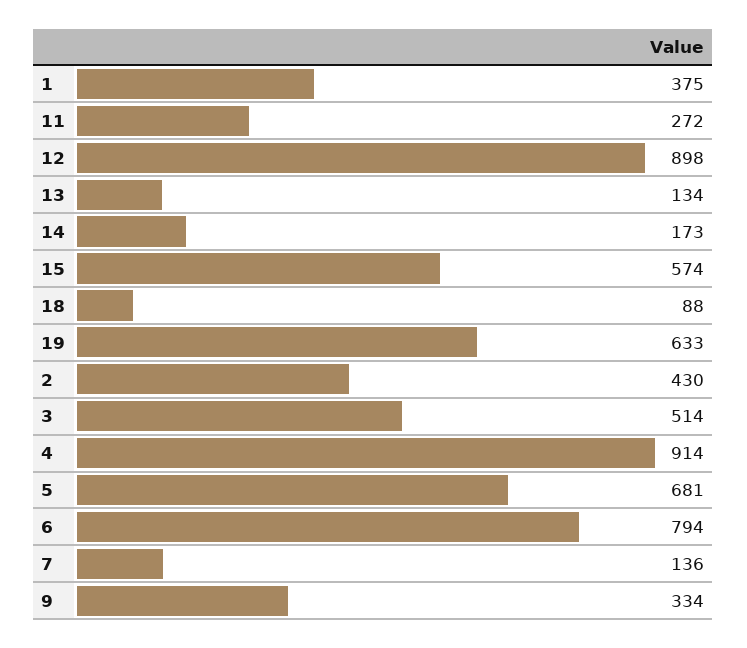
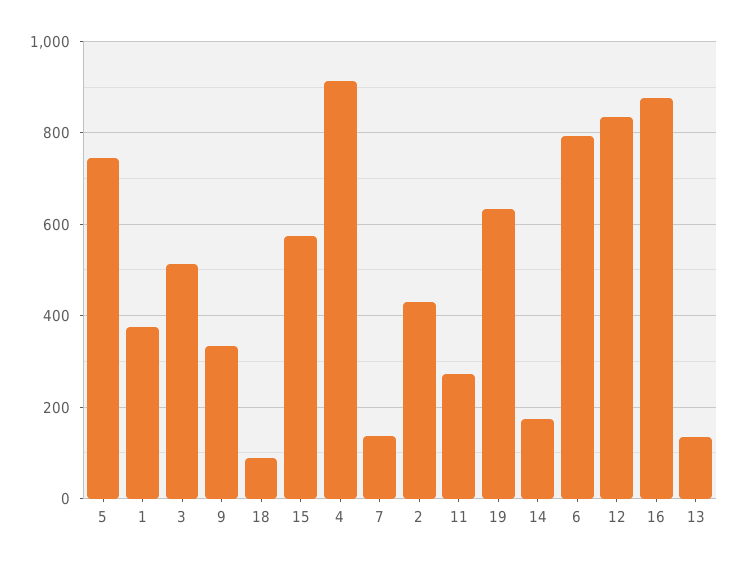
12: 898 -> 840
5: 681 -> 740
16: none -> 880

